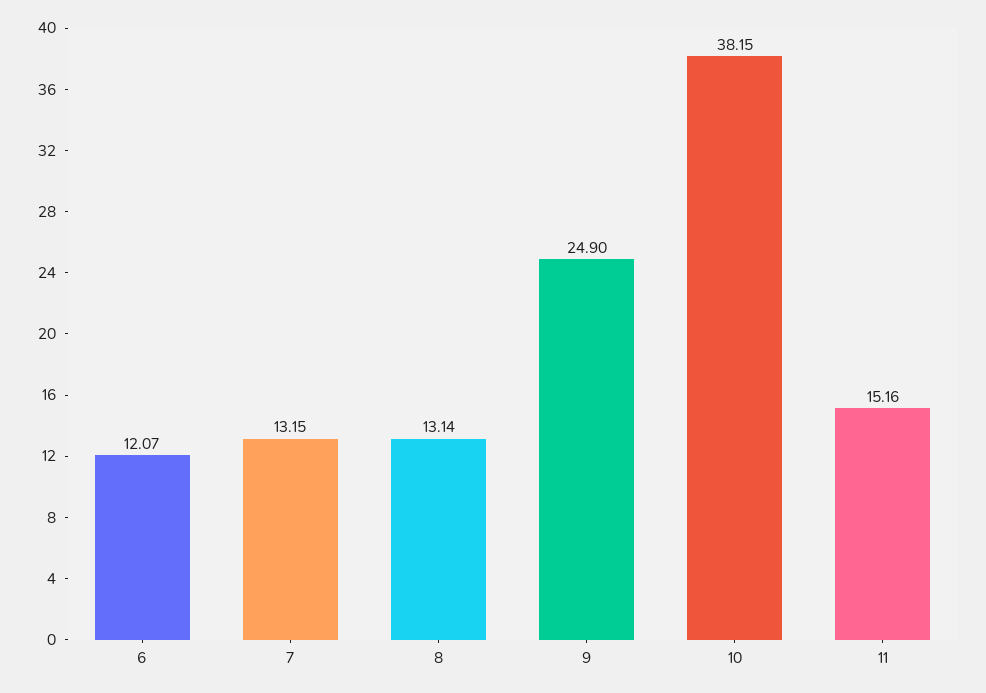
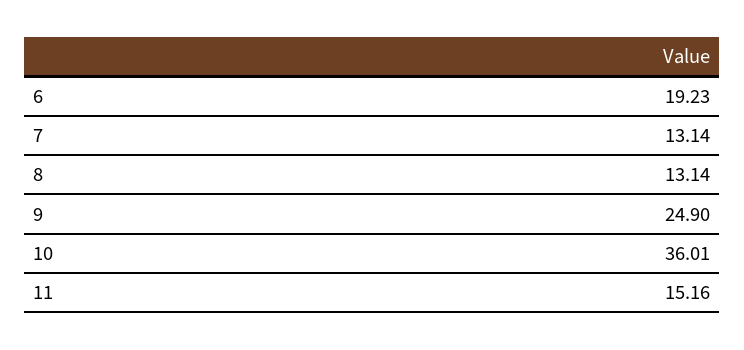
6: 12.07 -> 19.23
7: 13.15 -> 13.14
10: 38.15 -> 36.01

